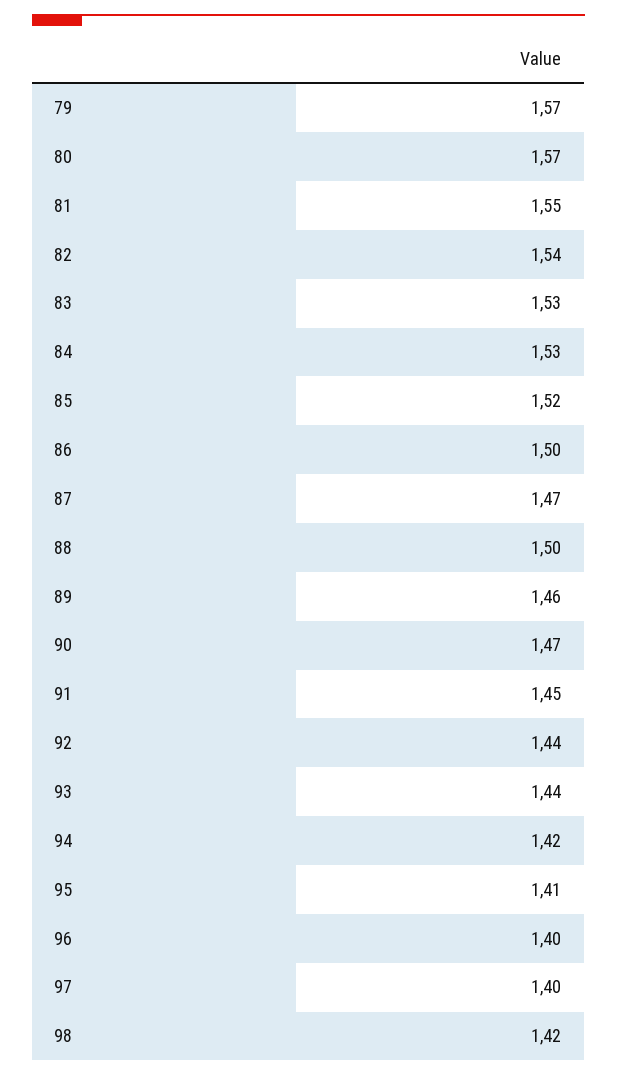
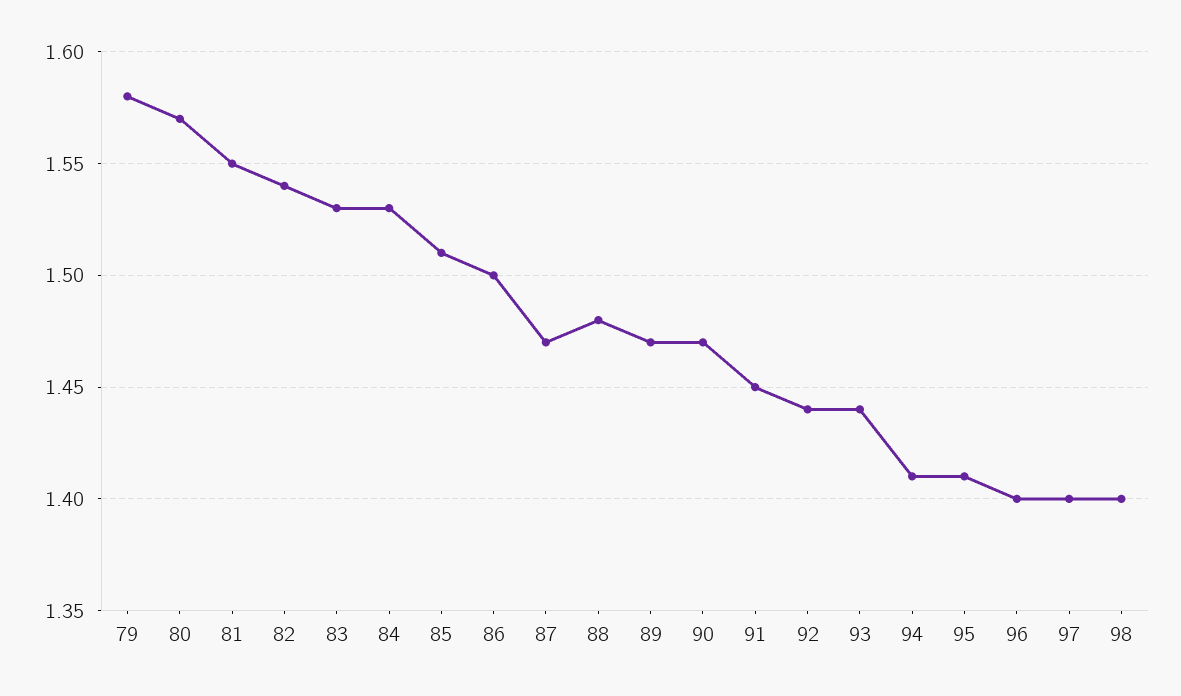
79: 1.57 -> 1.58
85: 1.52 -> 1.51
88: 1.5 -> 1.48
89: 1.46 -> 1.47
94: 1.42 -> 1.41
98: 1.42 -> 1.4

